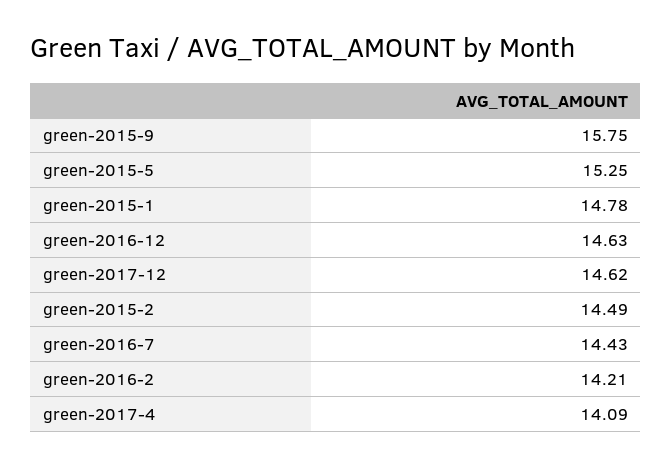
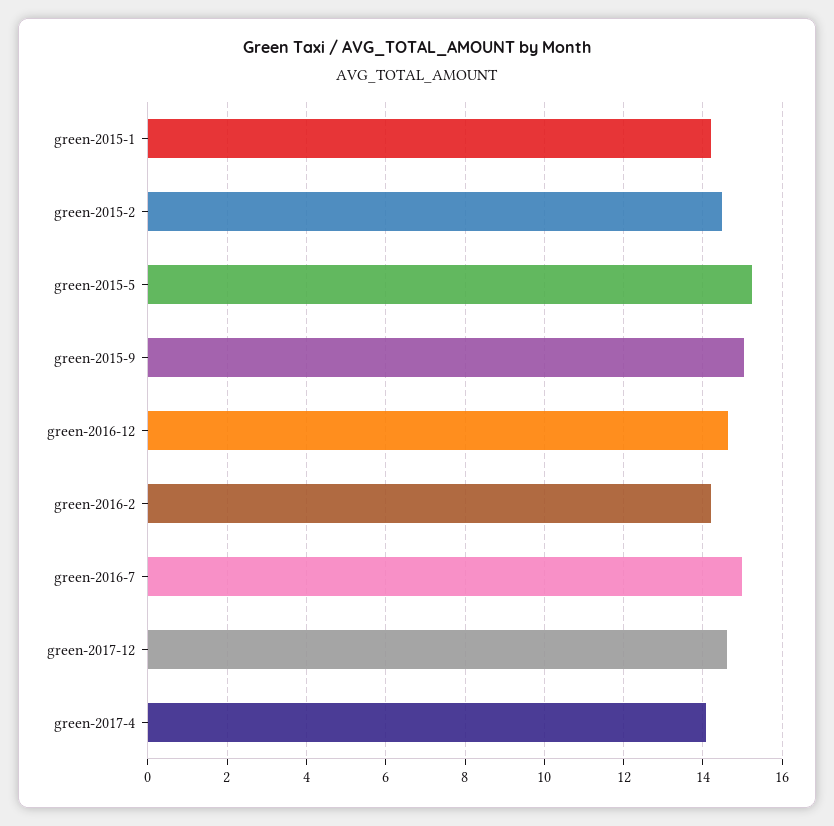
green-2015-9: 15.75 -> 15
green-2015-1: 14.78 -> 14.2
green-2016-7: 14.43 -> 15

